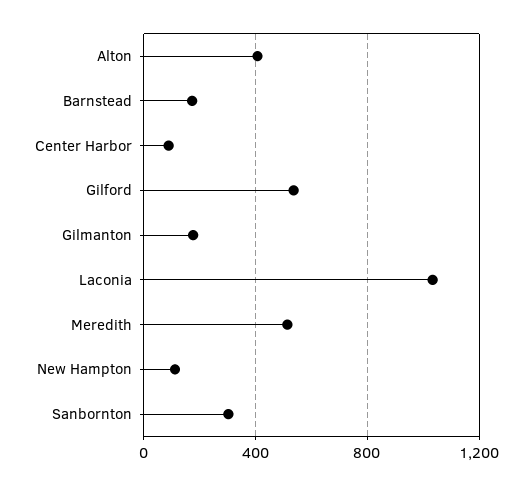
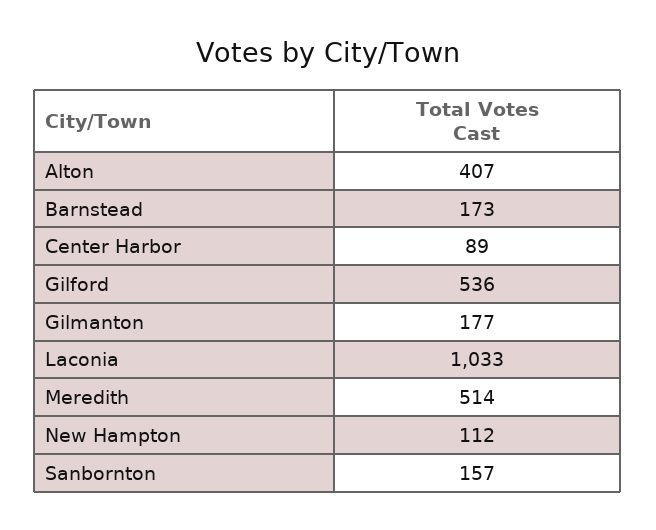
Sanbornton: 300 -> 157

